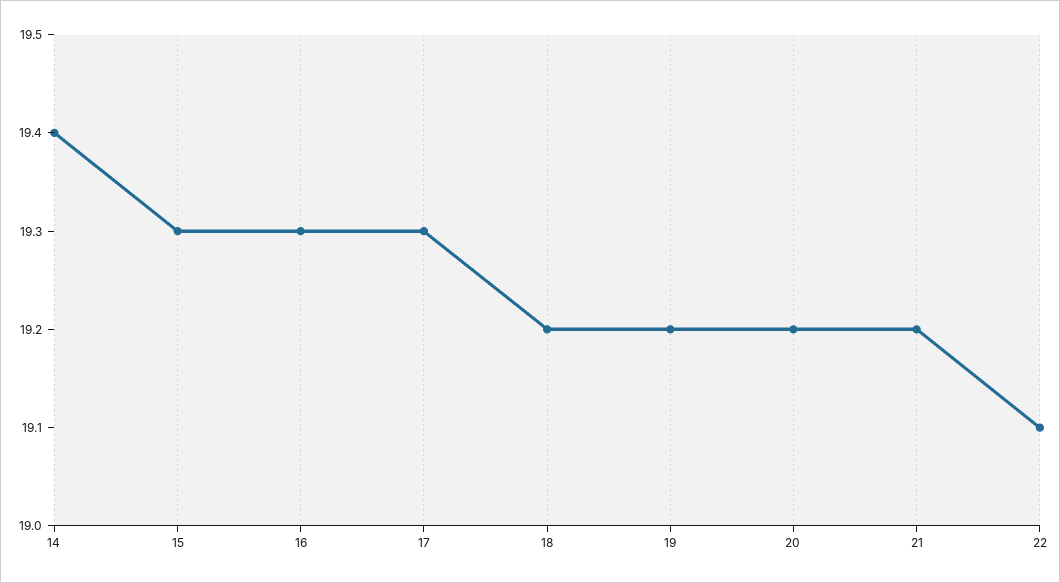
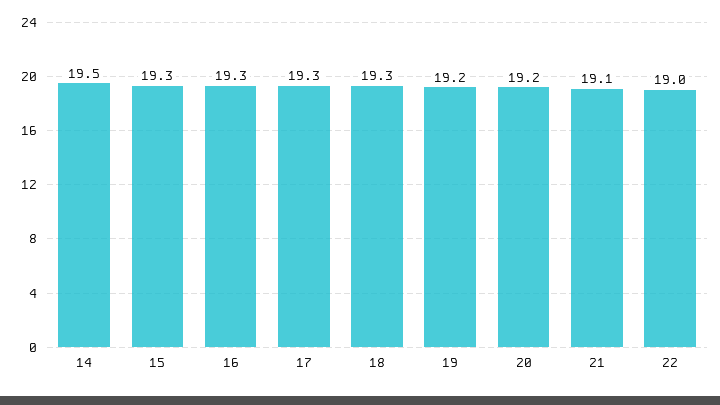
14: 19.4 -> 19.5
18: 19.2 -> 19.3
21: 19.2 -> 19.1
22: 19.1 -> 19

